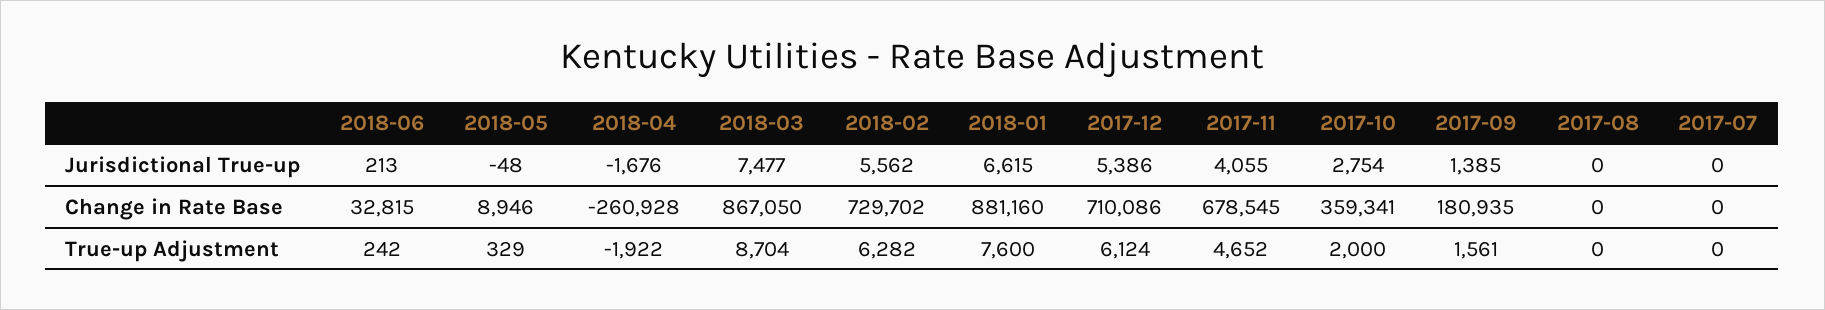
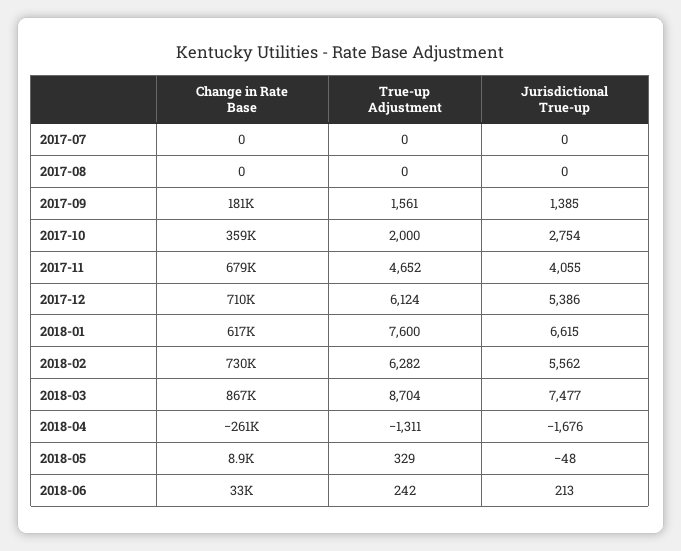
2018-01, Change in Rate Base: 881160 -> 617000
2018-04, True-up Adjustment: -1922 -> -1311

